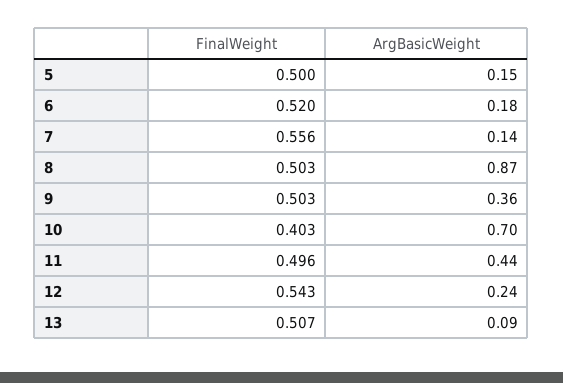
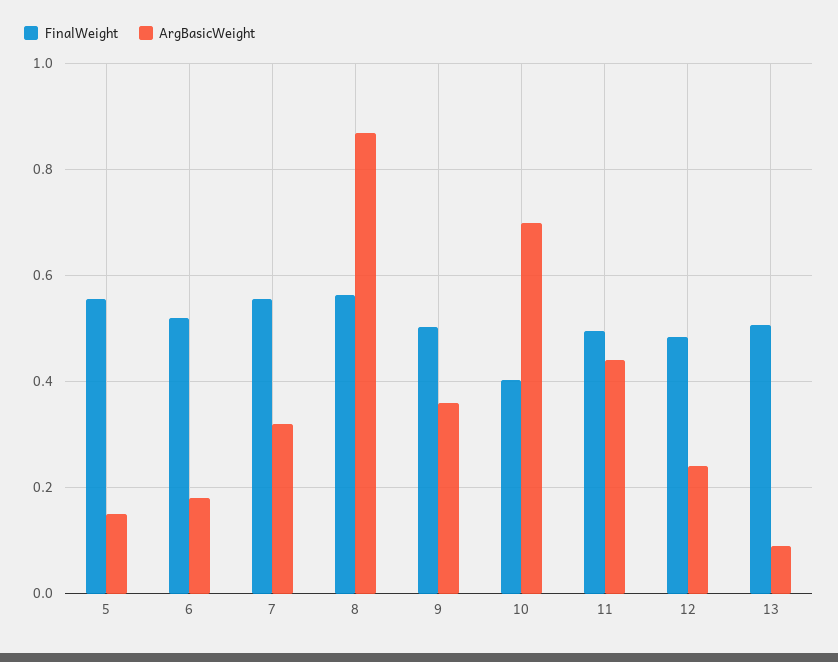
FinalWeight, 5: 0.5 -> 0.56
ArgBasicWeight, 7: 0.14 -> 0.32
FinalWeight, 8: 0.503 -> 0.56
FinalWeight, 12: 0.543 -> 0.48

